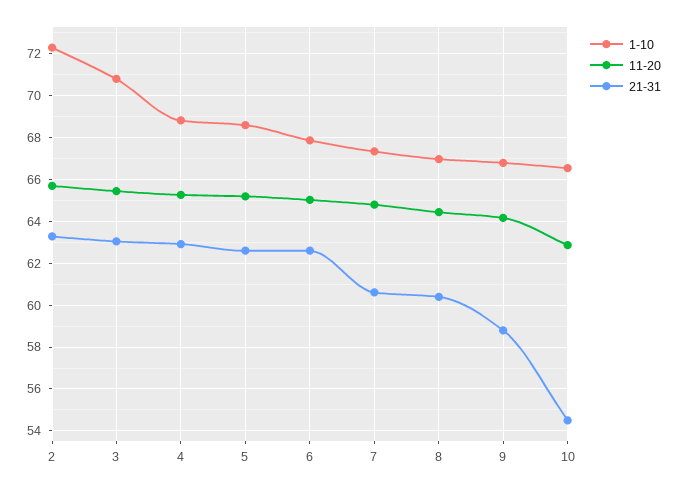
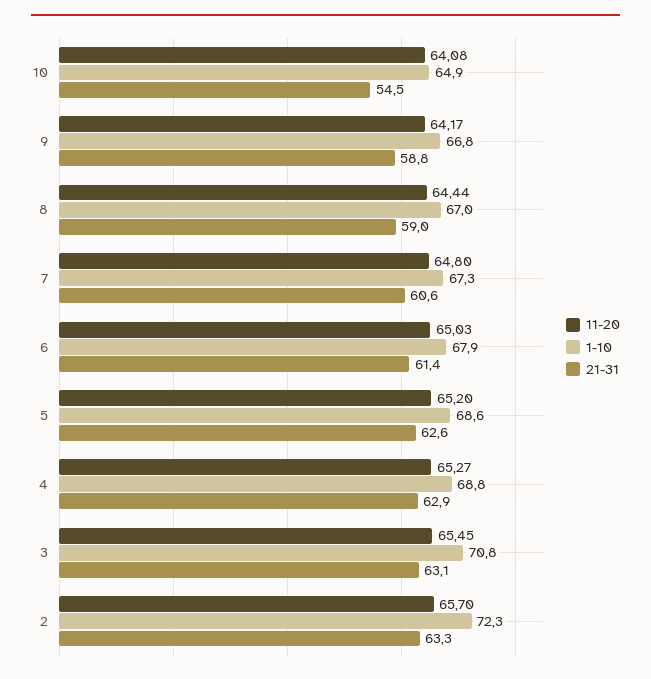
21-31, 6: 62.5 -> 61.4
21-31, 8: 60.5 -> 59
1-10, 10: 66.5 -> 64.9
11-20, 10: 63 -> 64.08

